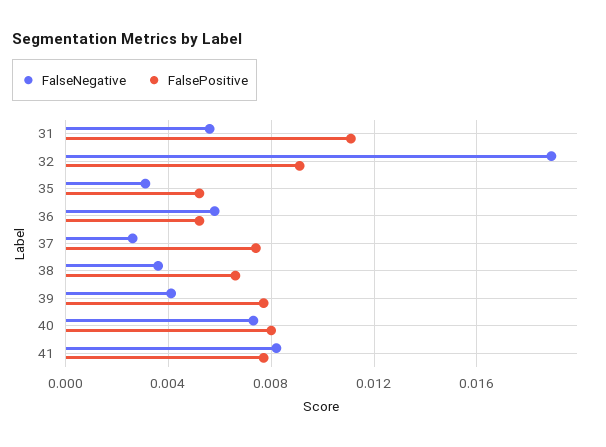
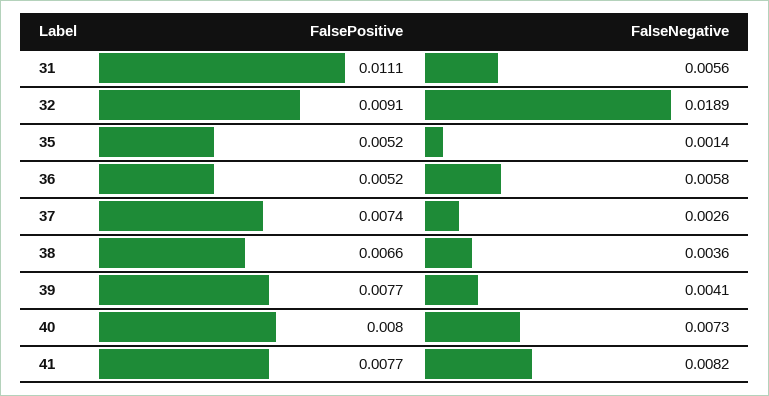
FalseNegative, 35: 0.003 -> 0.0014

